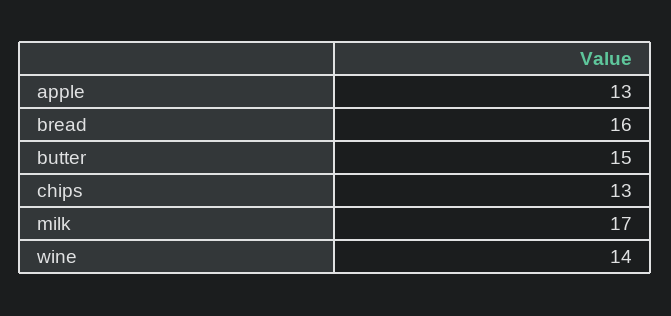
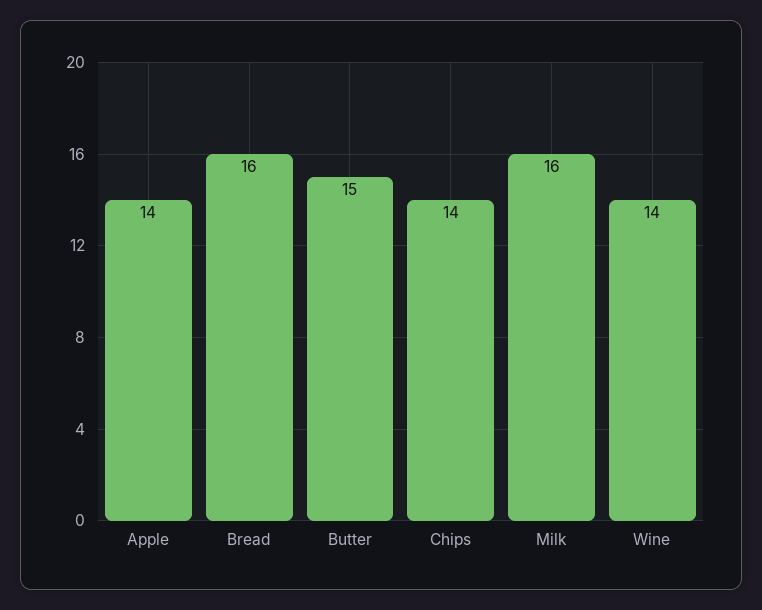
apple: 13 -> 14
chips: 13 -> 14
milk: 17 -> 16

